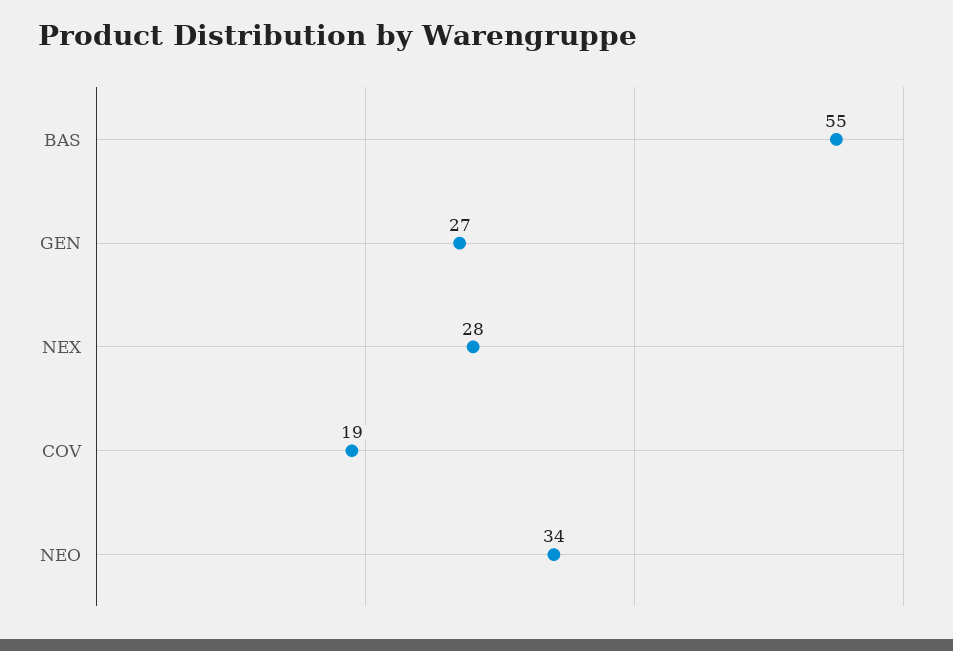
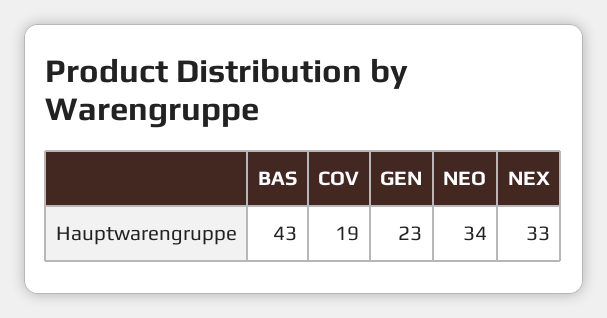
BAS: 55 -> 43
GEN: 27 -> 23
NEX: 28 -> 33

